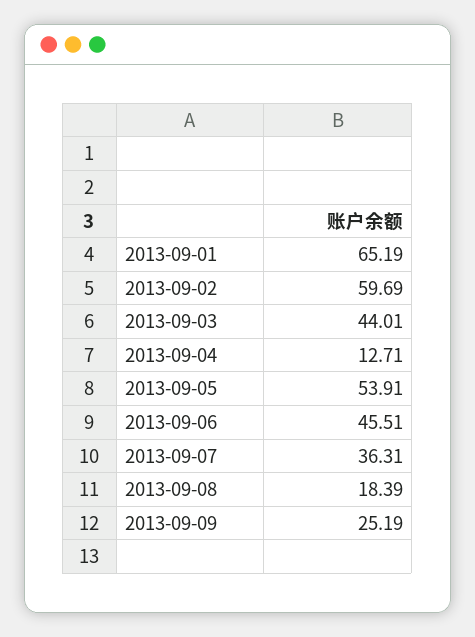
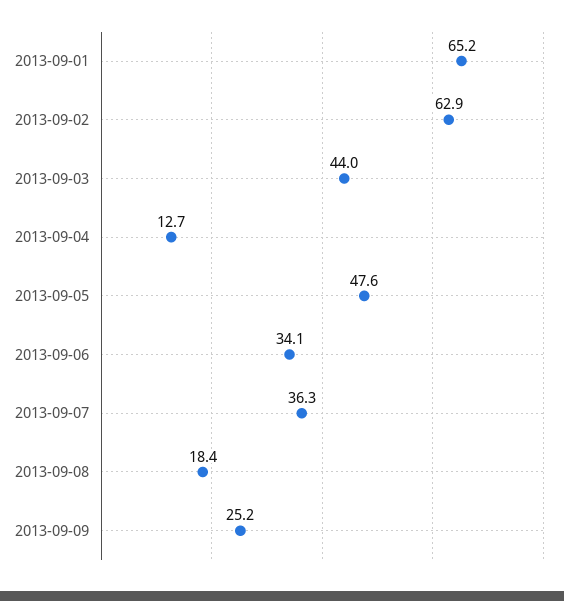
2013-09-02: 59.69 -> 62.9
2013-09-05: 53.91 -> 47.6
2013-09-06: 45.51 -> 34.1

